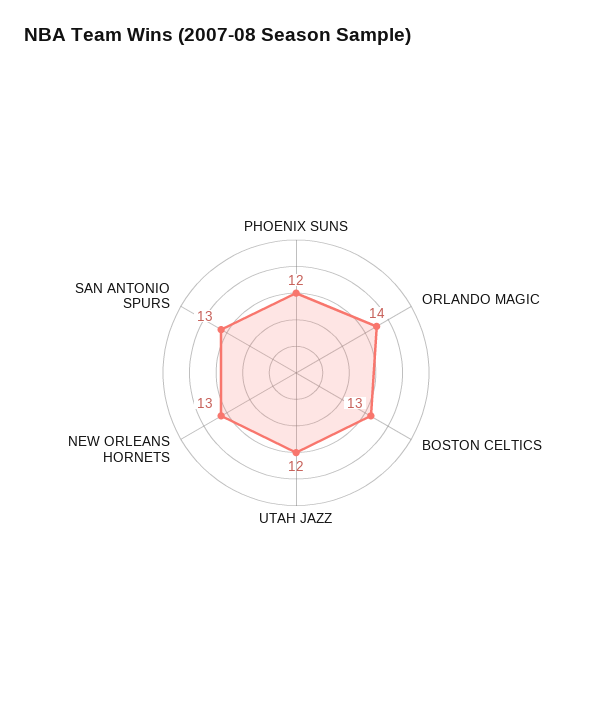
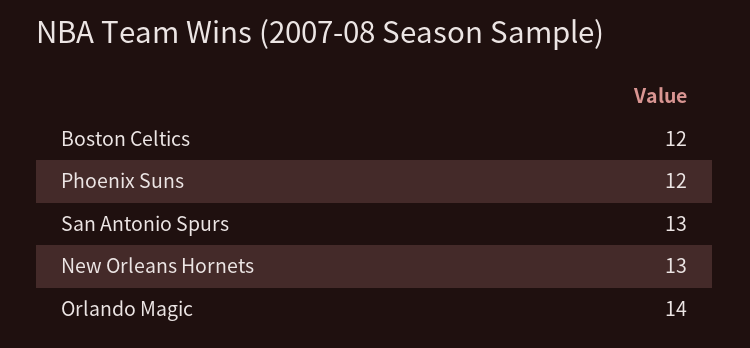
BOSTON CELTICS: 13 -> 12
UTAH JAZZ: 12 -> none

